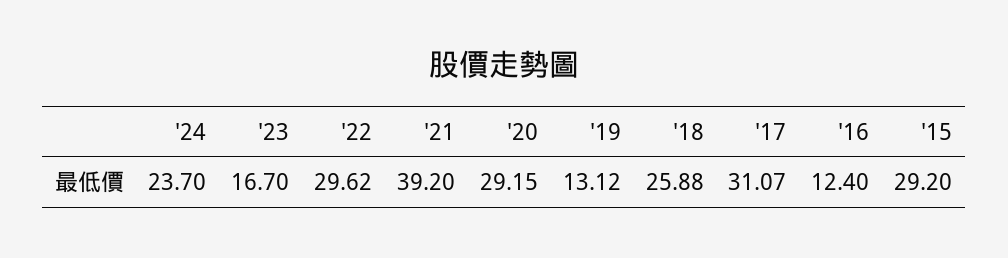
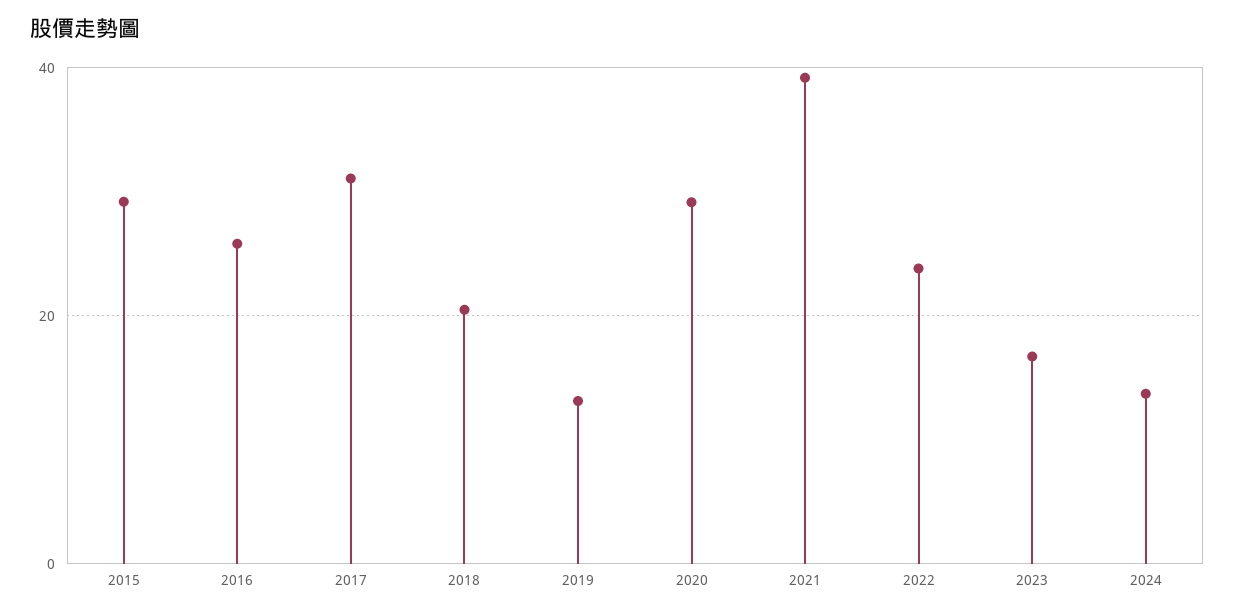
'24: 23.7 -> 14
'22: 29.62 -> 24
'18: 25.88 -> 20
'16: 12.4 -> 26

